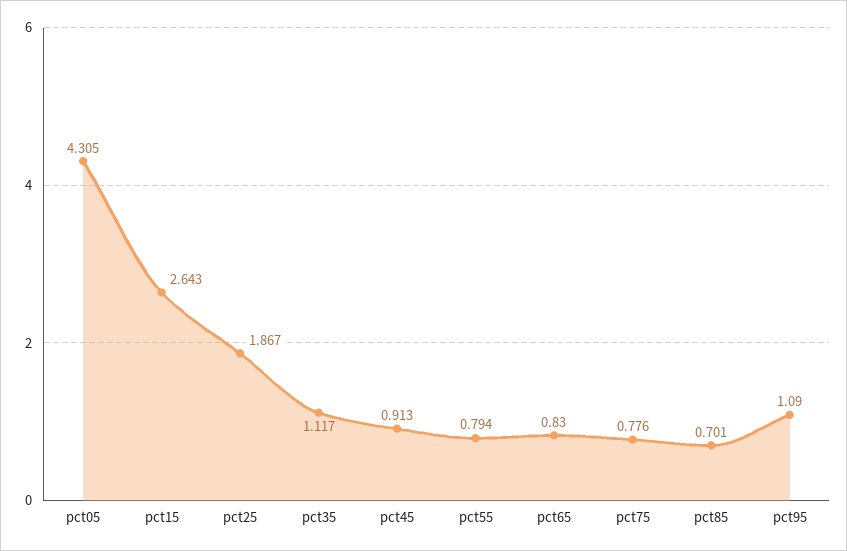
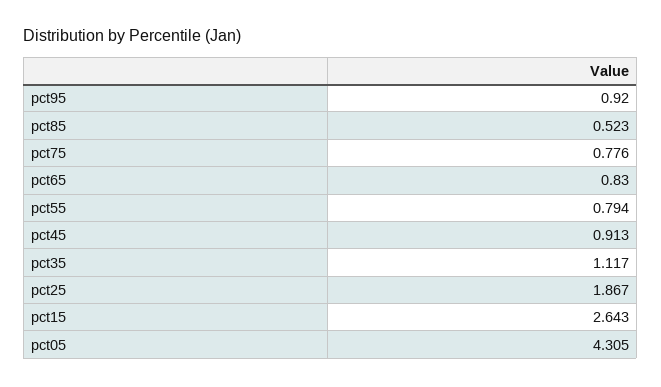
pct85: 0.701 -> 0.523
pct95: 1.09 -> 0.92

